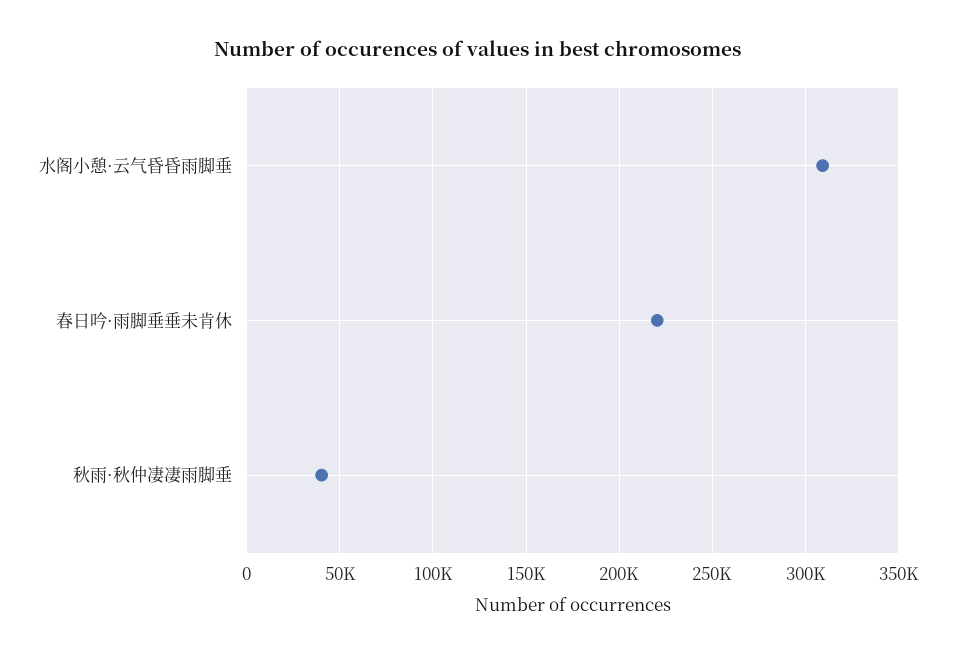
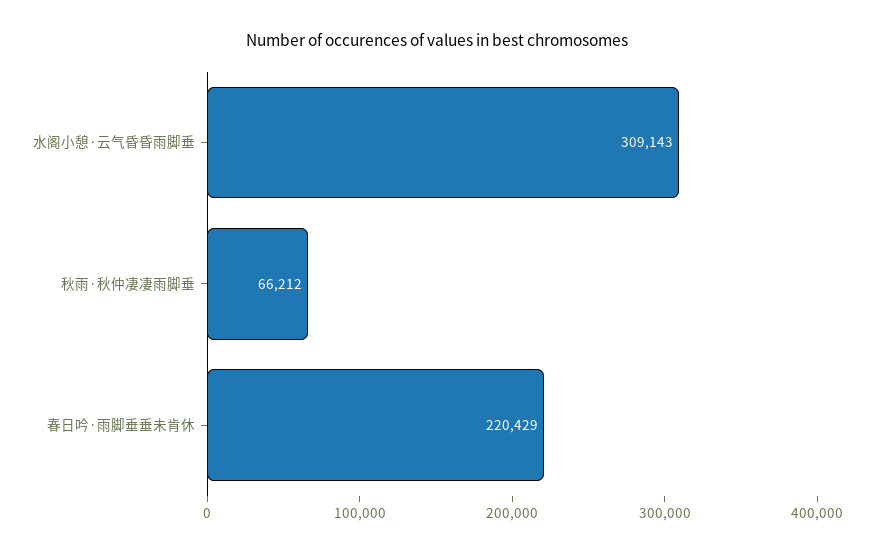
秋雨·秋仲凄凄雨脚垂: 40000 -> 66212

